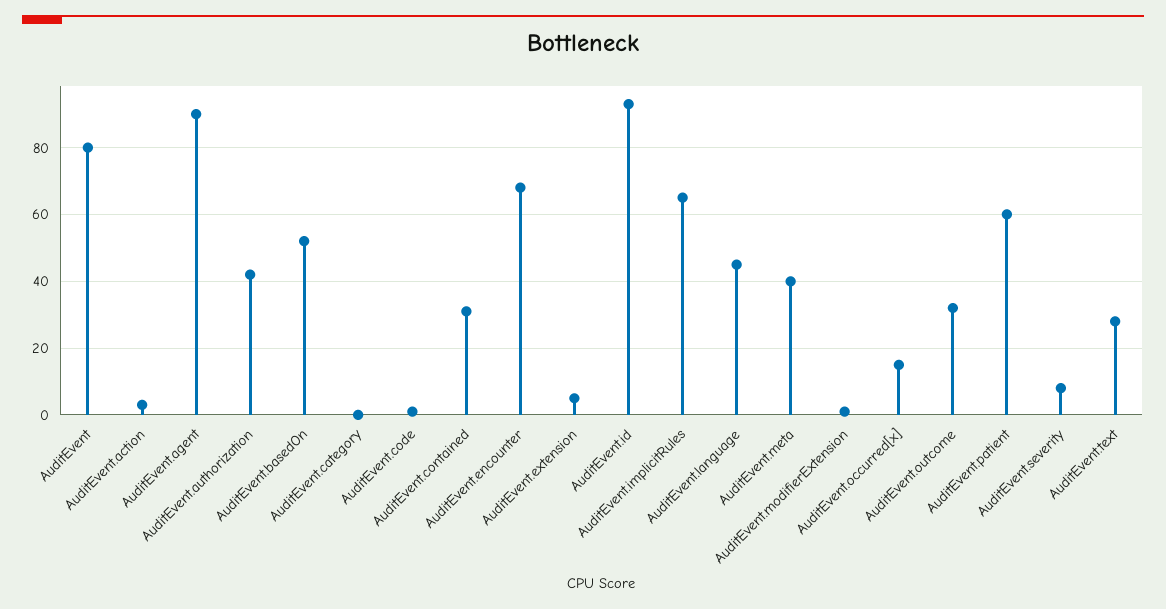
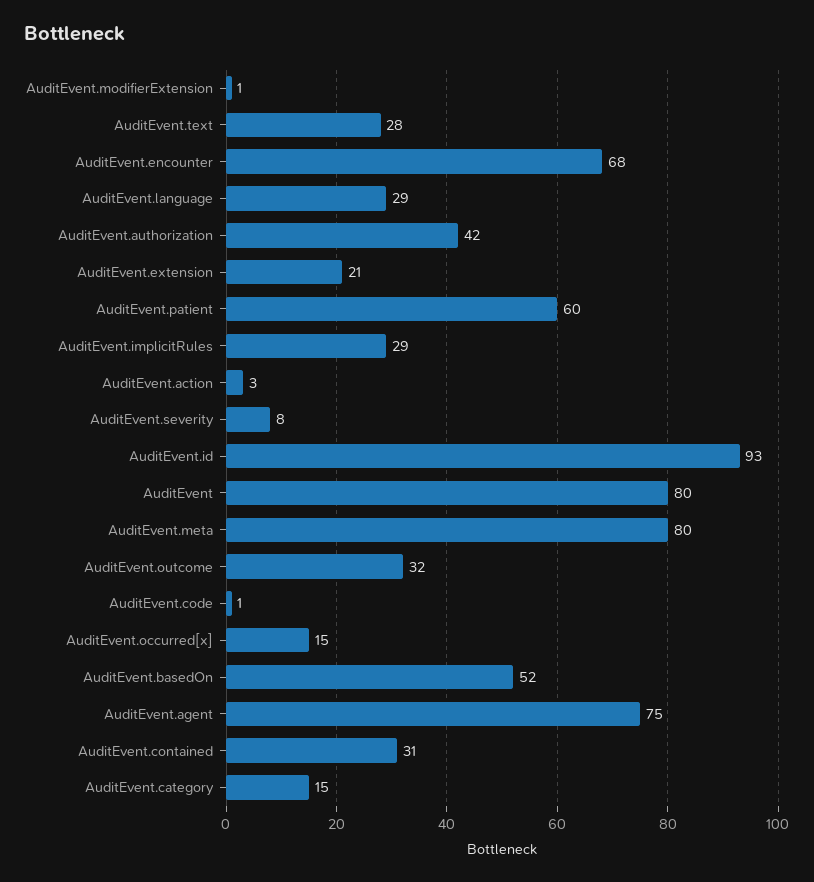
AuditEvent.agent: 90 -> 75
AuditEvent.category: 0 -> 15
AuditEvent.extension: 5 -> 21
AuditEvent.implicitRules: 65 -> 29
AuditEvent.language: 45 -> 29
AuditEvent.meta: 40 -> 80

